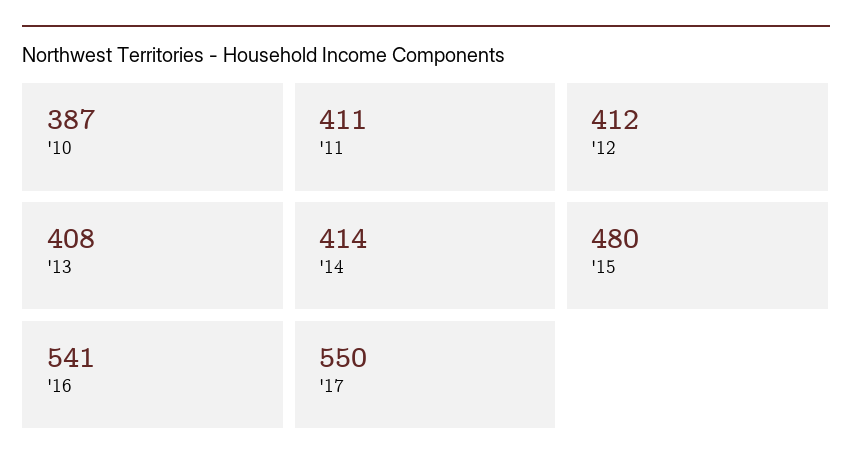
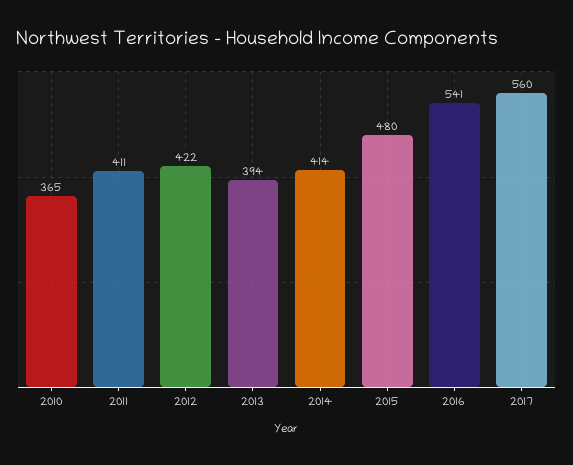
'10: 387 -> 365
'12: 412 -> 422
'13: 408 -> 394
'17: 550 -> 560

